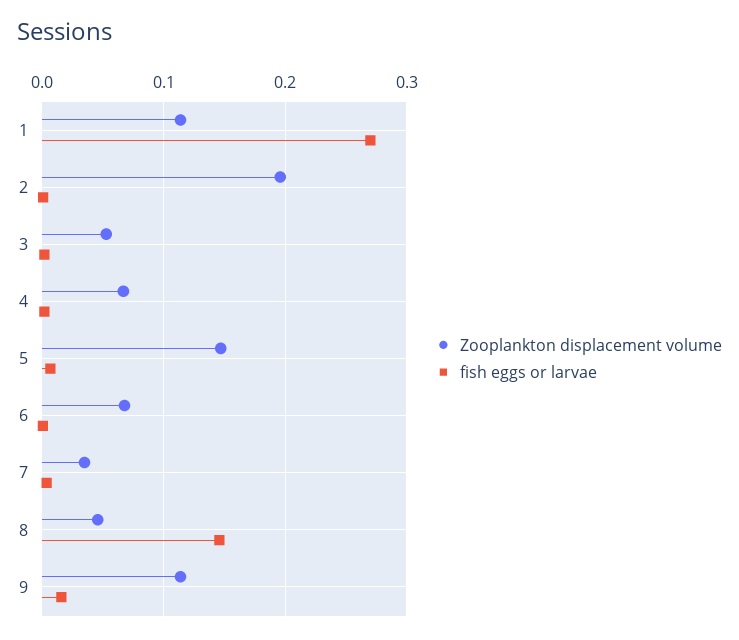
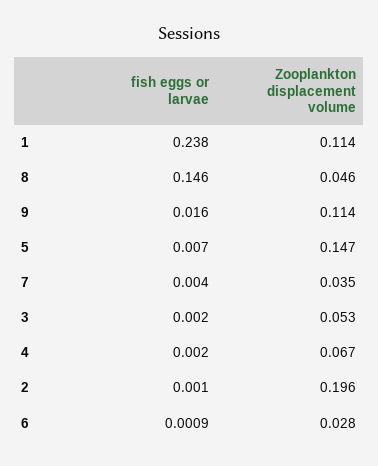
fish eggs or larvae, 1: 0.27 -> 0.238
Zooplankton displacement volume, 6: 0.07 -> 0.028

